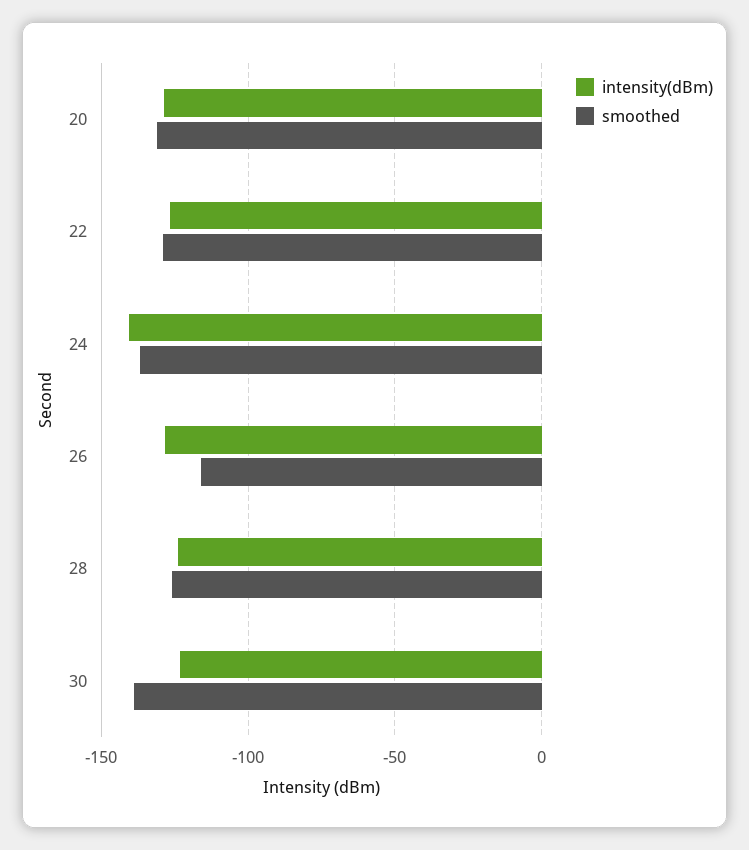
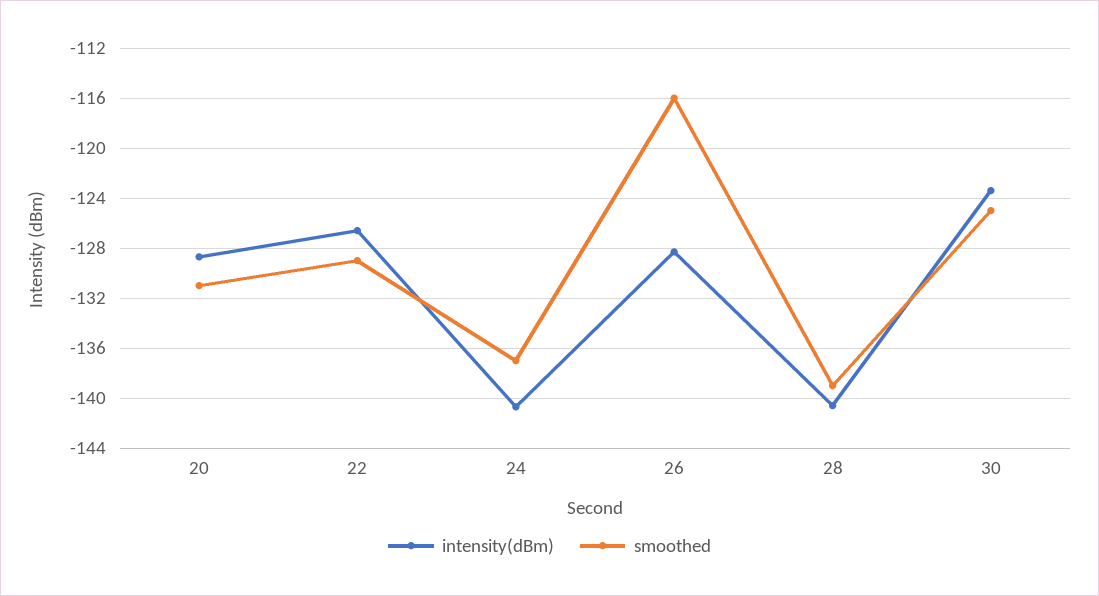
intensity(dBm), 28: -125 -> -140.5
smoothed, 28: -125 -> -139
smoothed, 30: -140 -> -125

